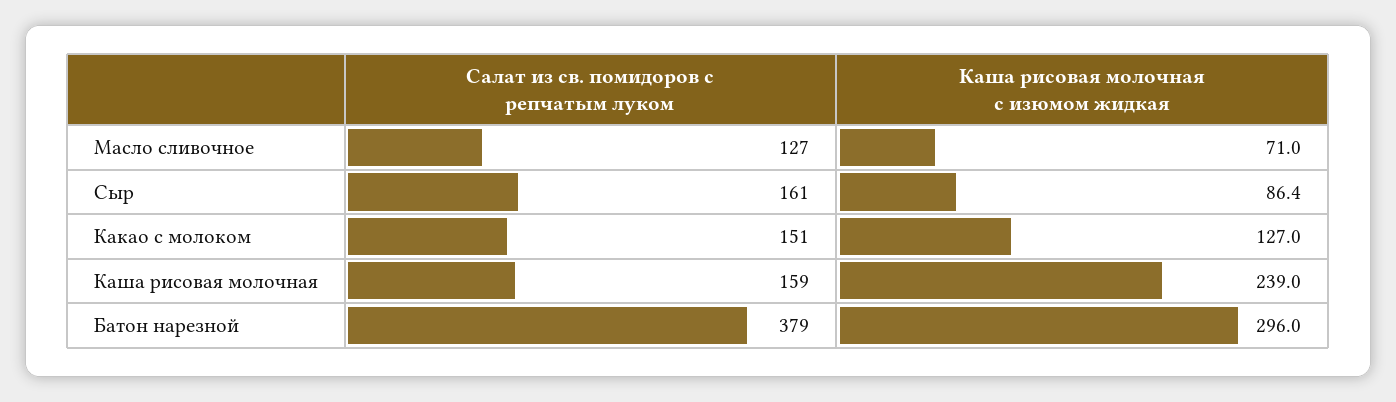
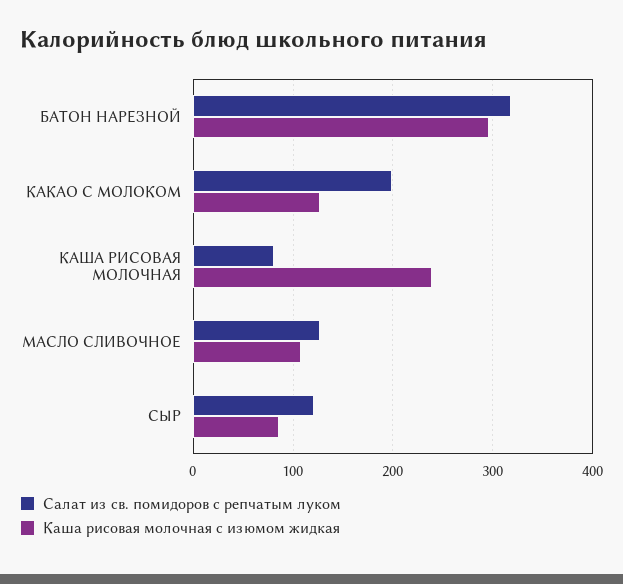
Каша рисовая молочная с изюмом жидкая, Масло сливочное: 71 -> 110
Салат из св. помидоров с репчатым луком, Сыр: 161 -> 120
Салат из св. помидоров с репчатым луком, Какао с молоком: 151 -> 200
Салат из св. помидоров с репчатым луком, Каша рисовая молочная: 159 -> 80
Салат из св. помидоров с репчатым луком, Батон нарезной: 379 -> 320

